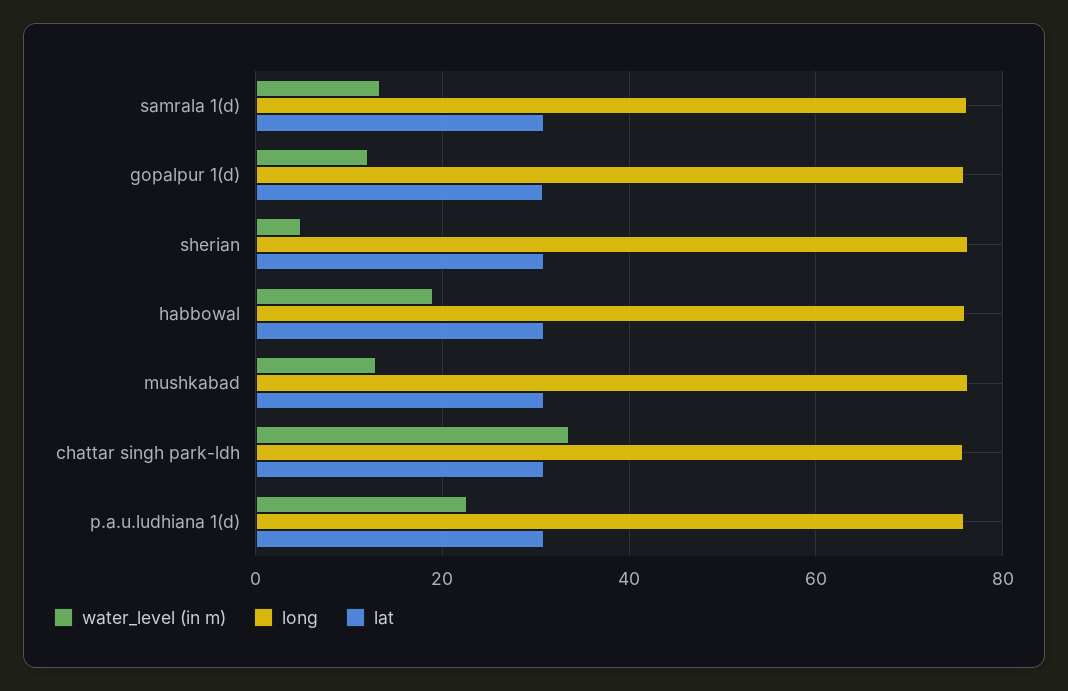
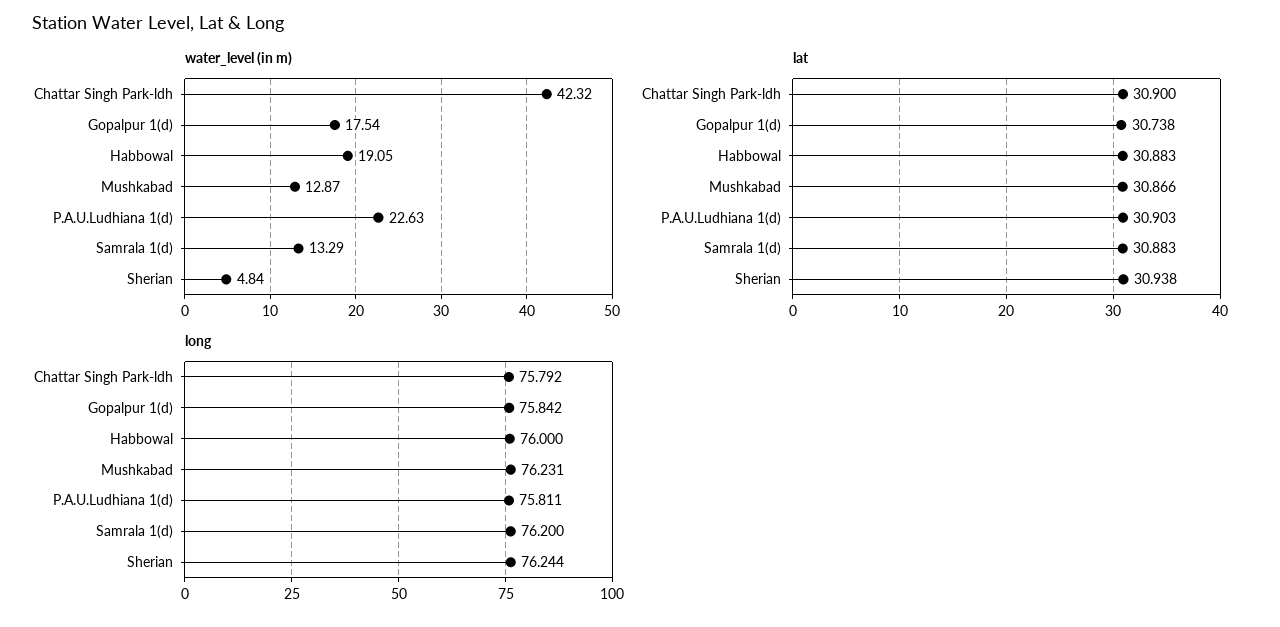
water_level (in m), gopalpur 1(d): 12 -> 17.54
water_level (in m), chattar singh park-ldh: 34 -> 42.32

